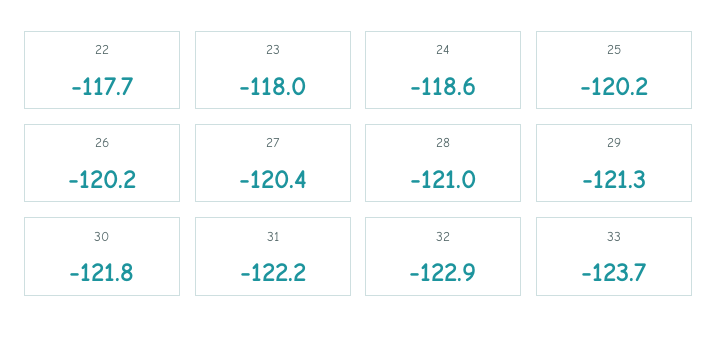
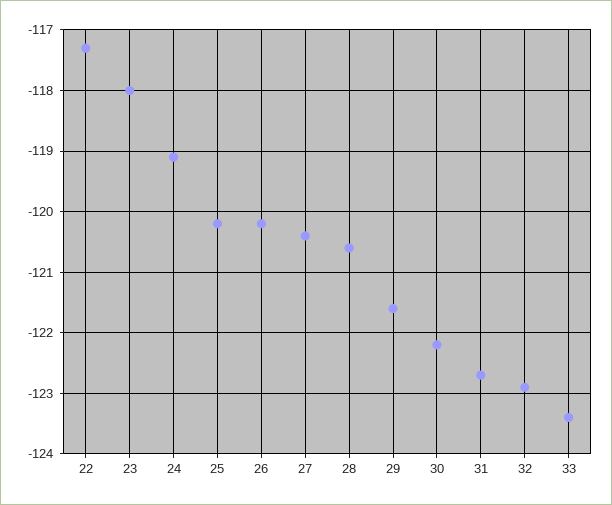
22: -117.7 -> -117.3
24: -118.6 -> -119.1
28: -121 -> -120.6
29: -121.3 -> -121.6
30: -121.8 -> -122.2
31: -122.2 -> -122.7
33: -123.7 -> -123.4

